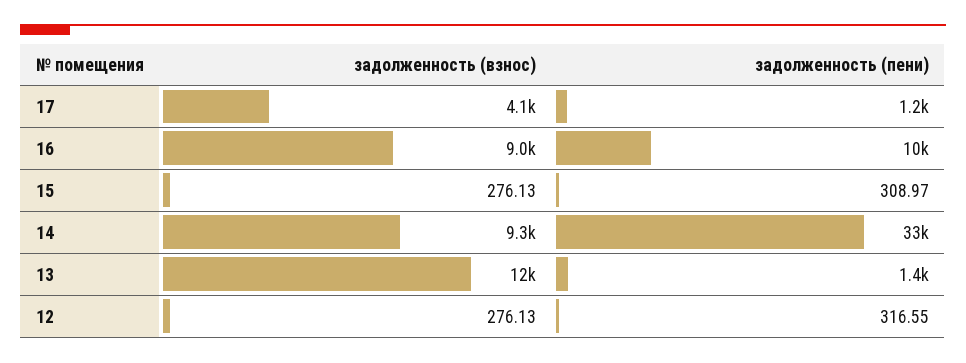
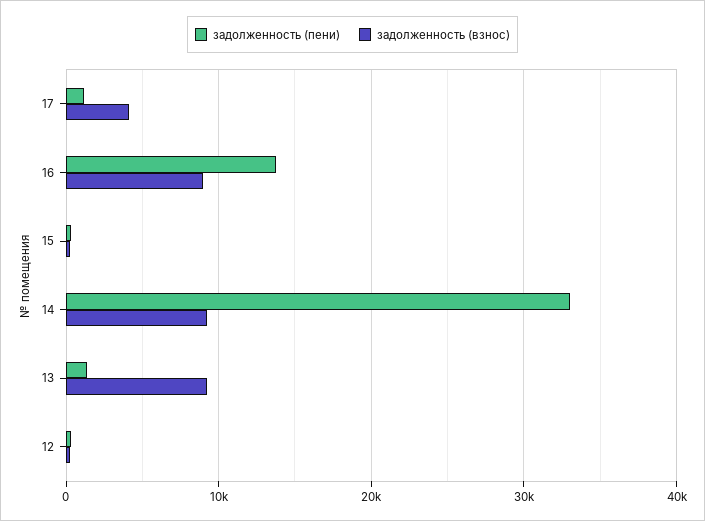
задолженность (пени), 16: 10000 -> 14000
задолженность (взнос), 13: 12000 -> 9000

